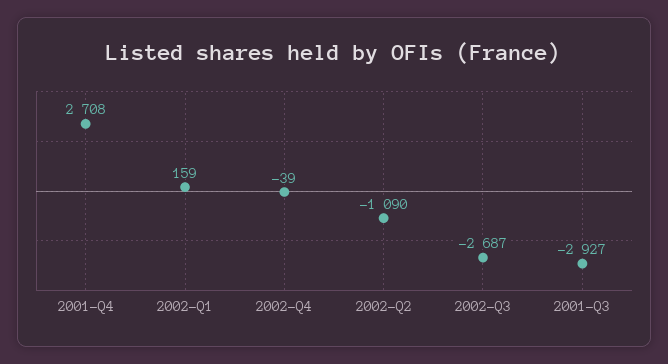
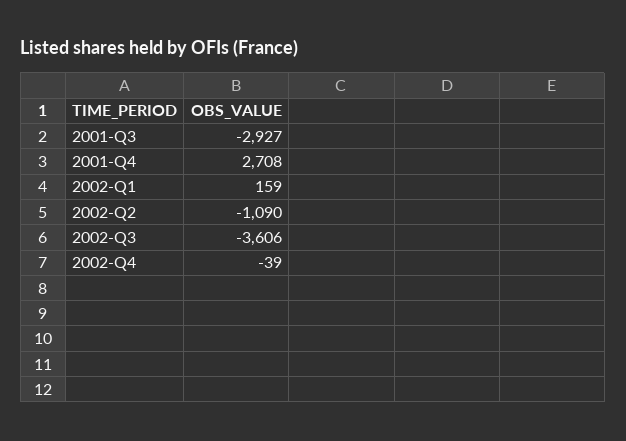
2002-Q3: -2687 -> -3606

